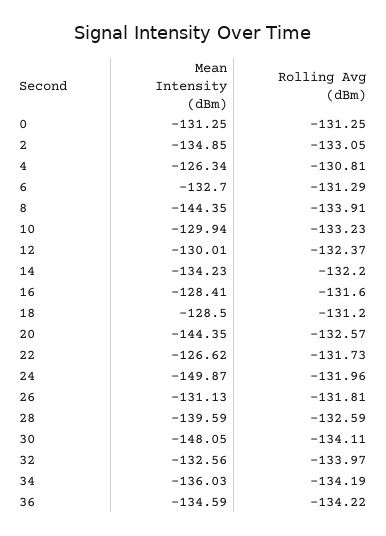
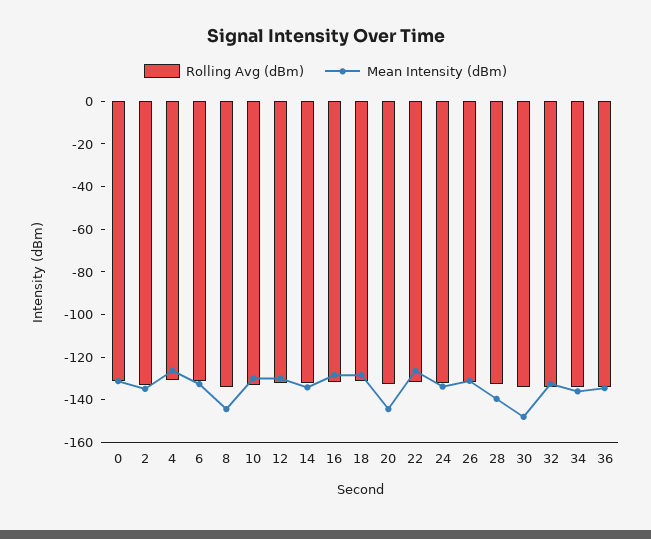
Mean Intensity (dBm), 24: -149.87 -> -135

